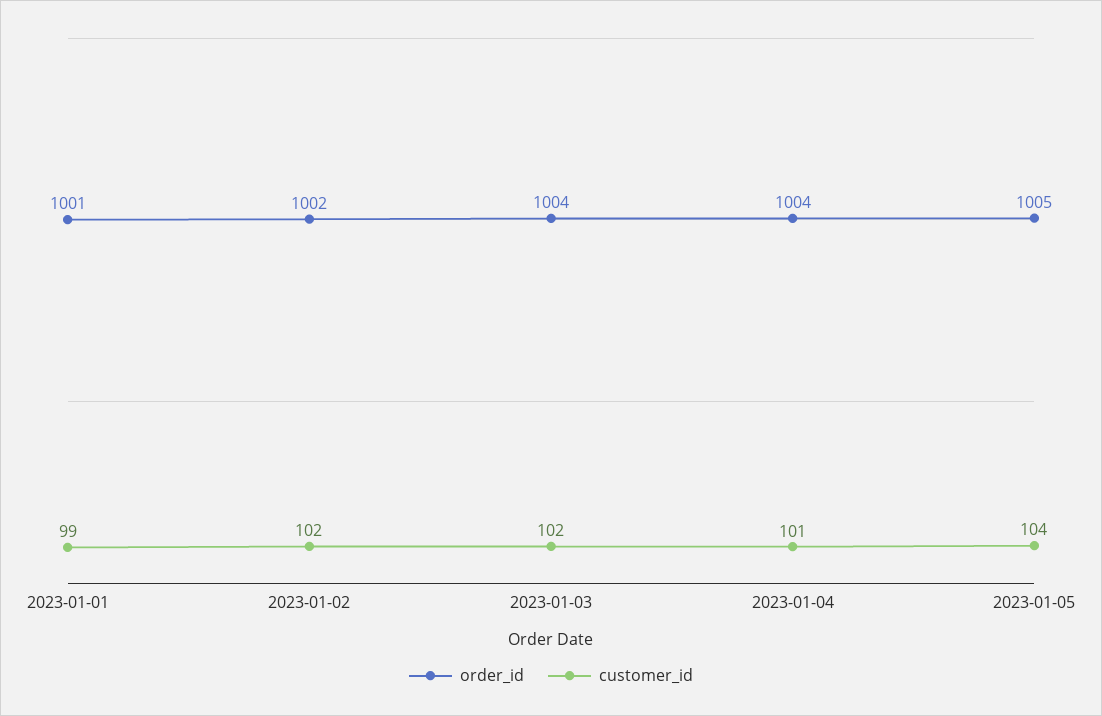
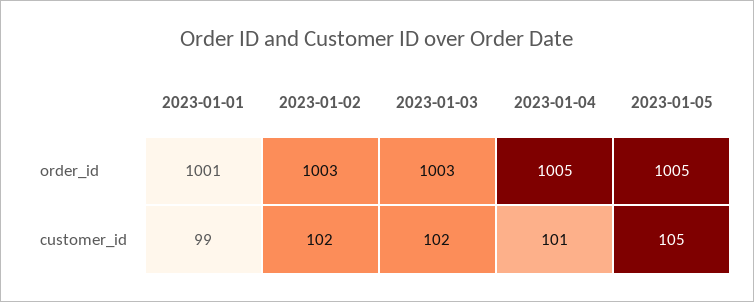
order_id, 2023-01-02: 1002 -> 1003
order_id, 2023-01-03: 1004 -> 1003
order_id, 2023-01-04: 1004 -> 1005
customer_id, 2023-01-05: 104 -> 105

